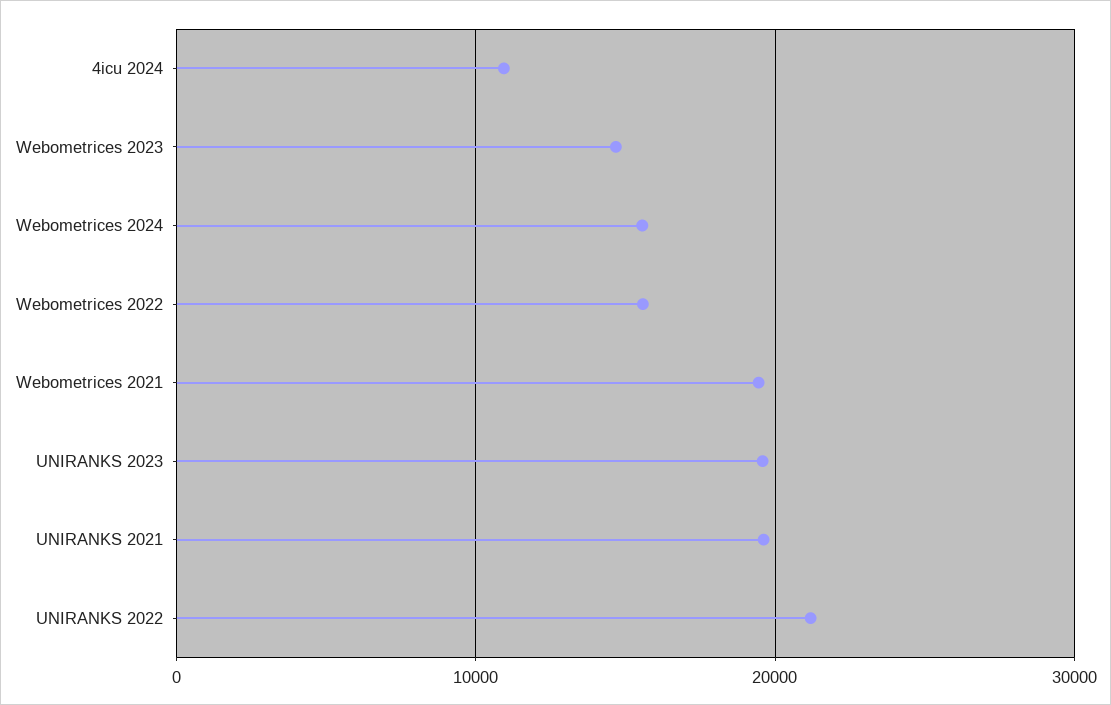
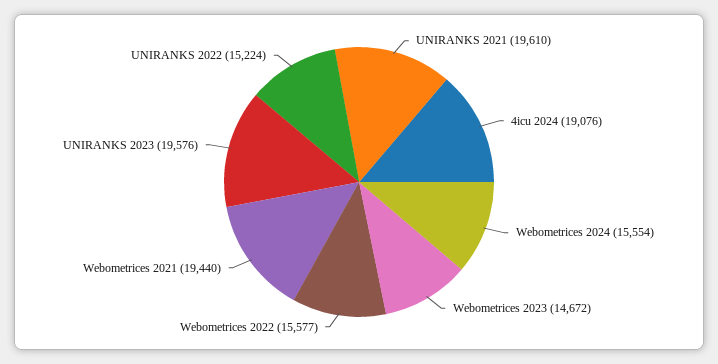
4icu 2024: 11000 -> 19076
UNIRANKS 2022: 21000 -> 15224

